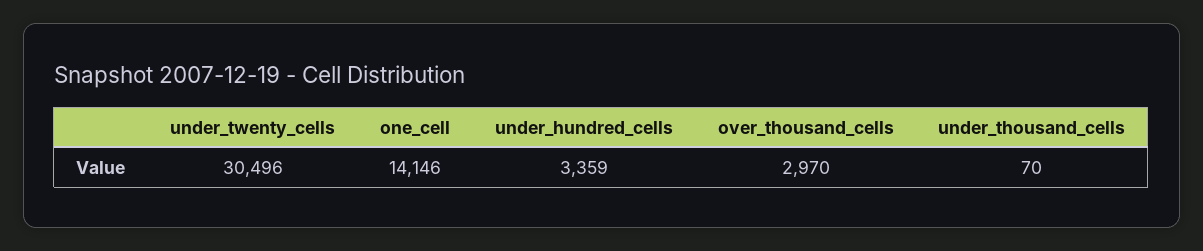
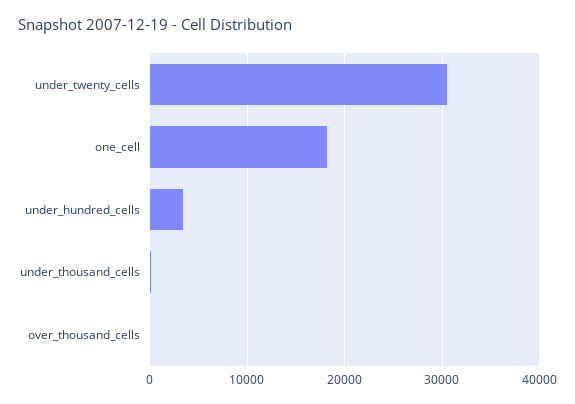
one_cell: 14146 -> 18000
over_thousand_cells: 2970 -> 0

